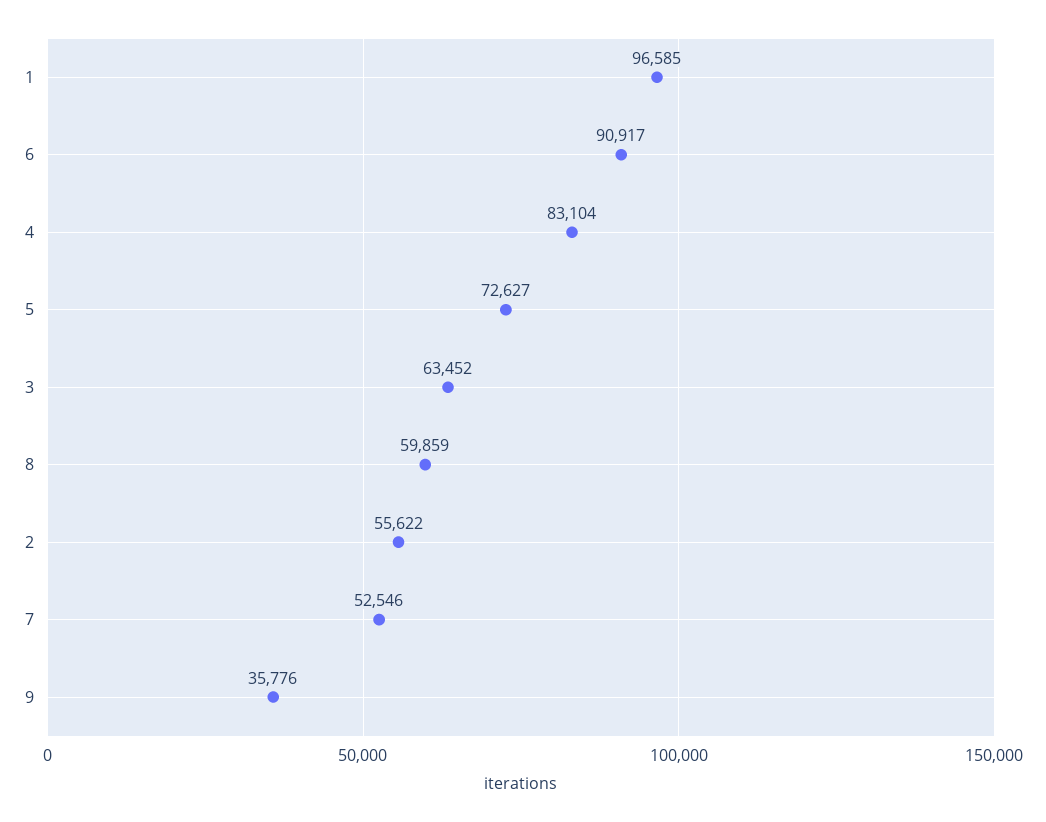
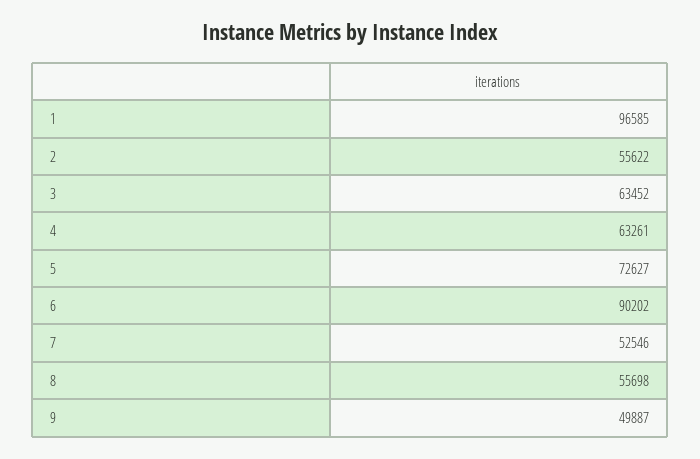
6: 90917 -> 90202
4: 83104 -> 63261
8: 59859 -> 55698
9: 35776 -> 49887

